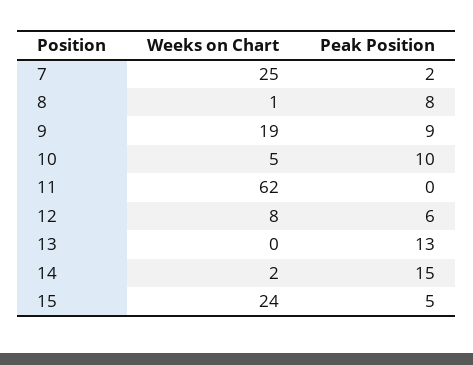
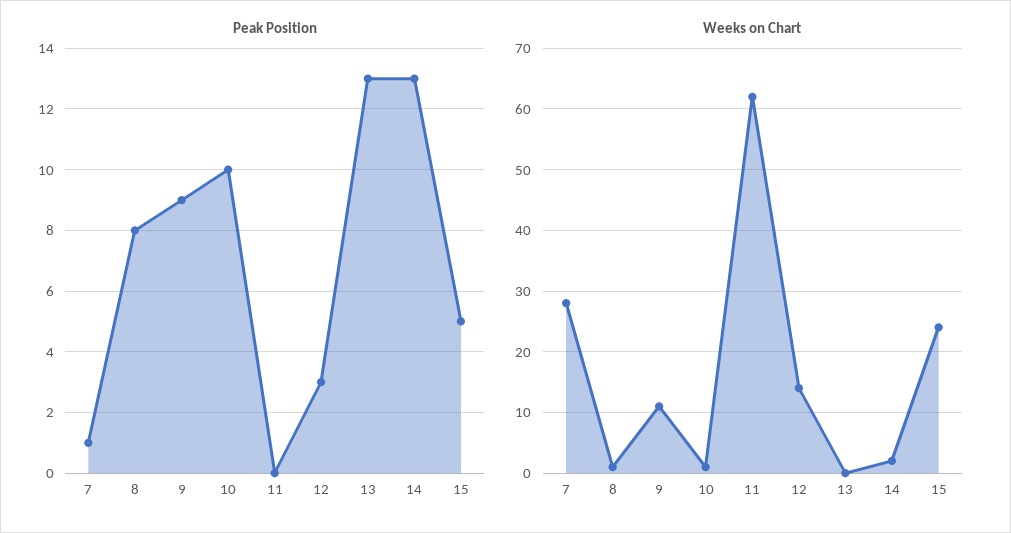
Weeks on Chart, 7: 25 -> 28
Peak Position, 7: 2 -> 1
Weeks on Chart, 9: 19 -> 11
Weeks on Chart, 10: 5 -> 1
Weeks on Chart, 12: 8 -> 14
Peak Position, 12: 6 -> 3
Peak Position, 14: 15 -> 13

